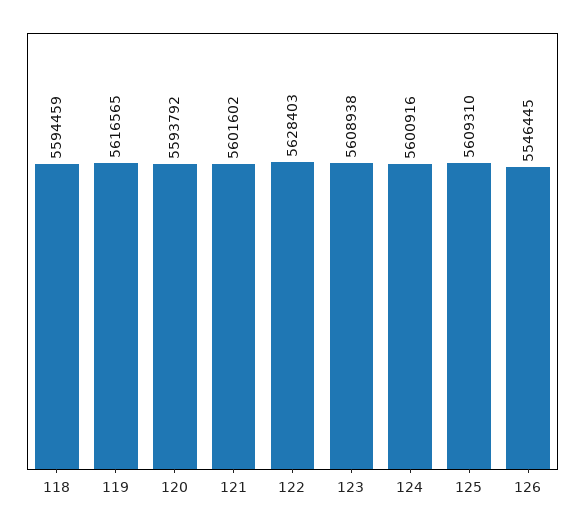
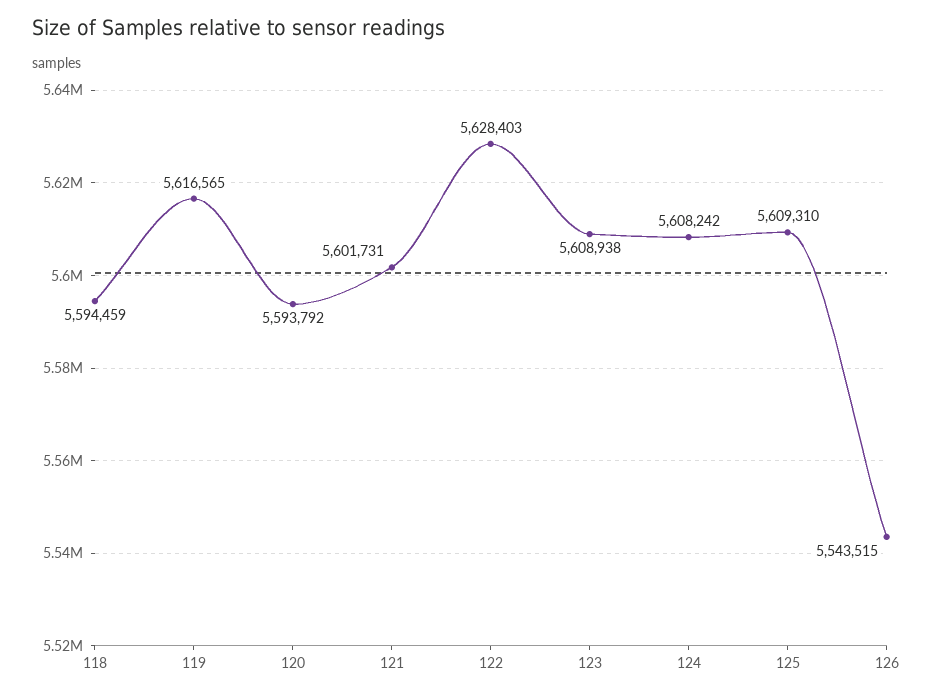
121: 5601602 -> 5601731
124: 5600916 -> 5608242
126: 5546445 -> 5543515

